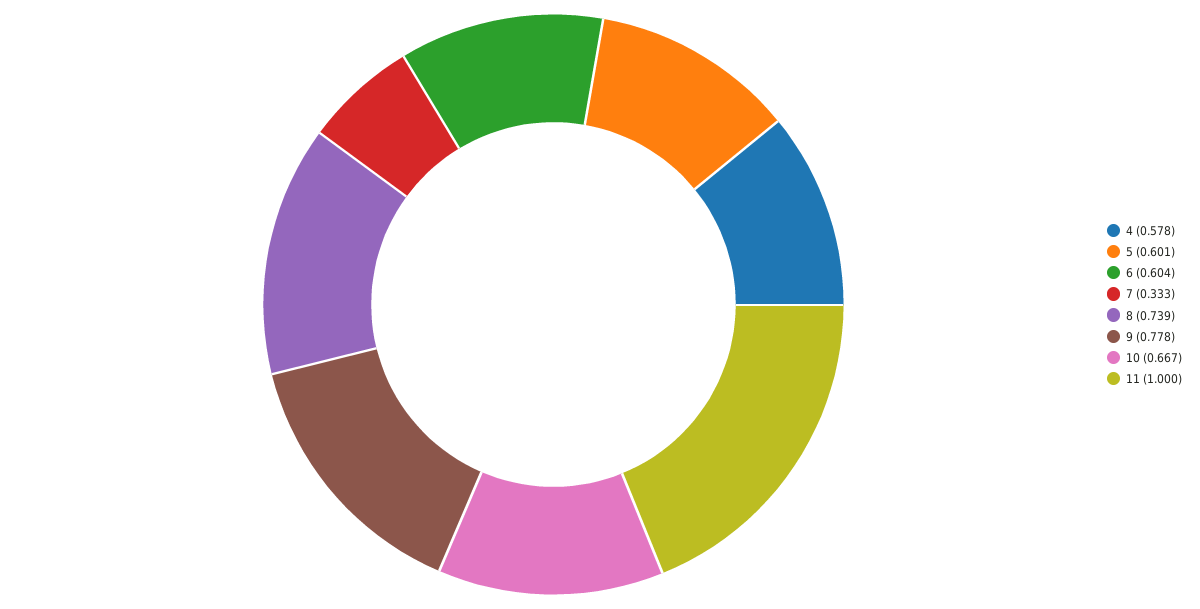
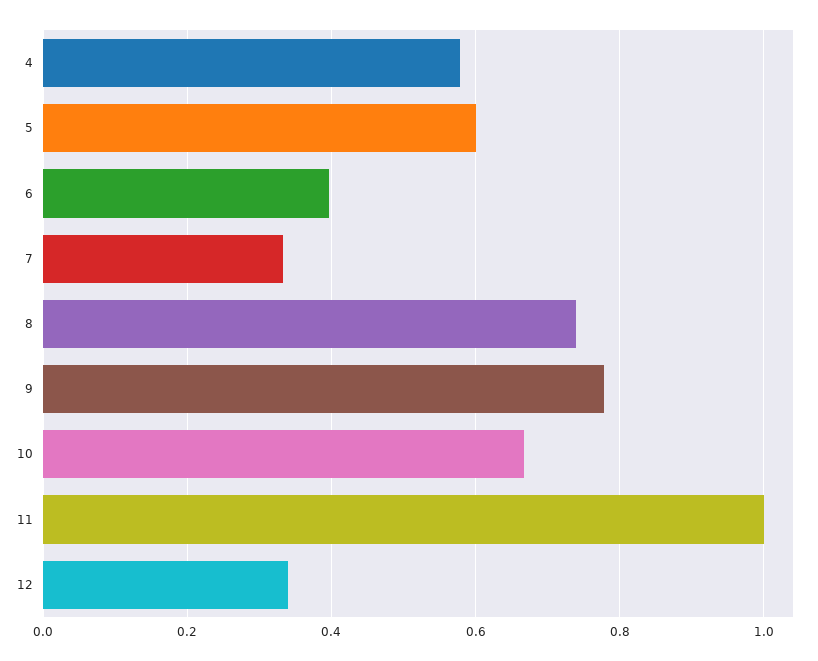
6: 0.604 -> 0.4
12: none -> 0.34

